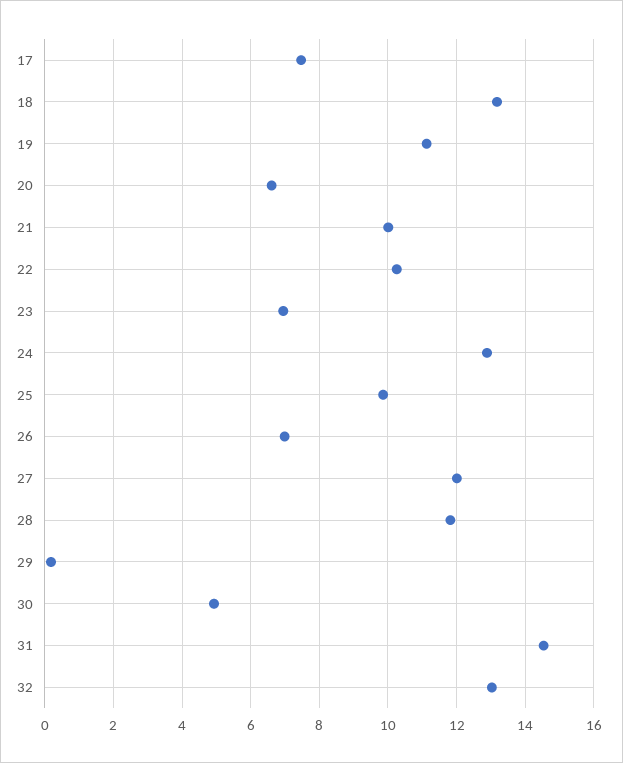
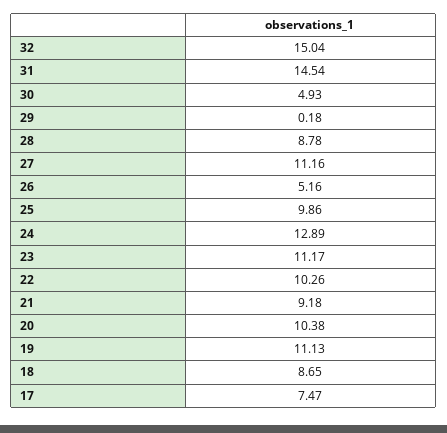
18: 13.2 -> 8.65
20: 6.6 -> 10.38
21: 10 -> 9.18
23: 7 -> 11.17
26: 7 -> 5.16
27: 12 -> 11.16
28: 11.8 -> 8.78
32: 13 -> 15.04

